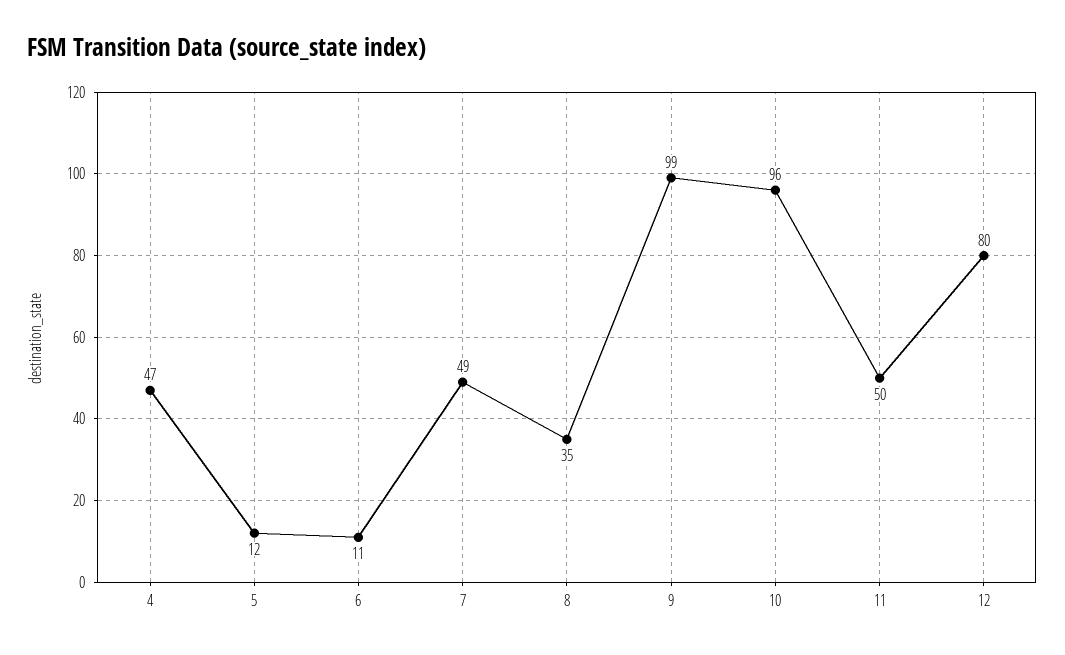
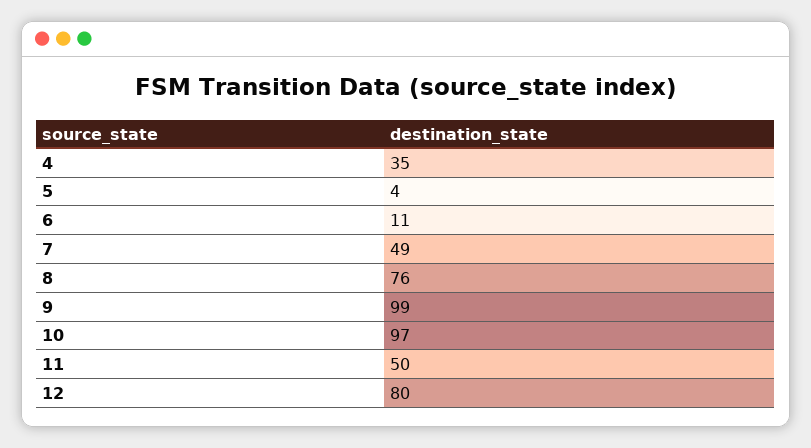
4: 47 -> 35
5: 12 -> 4
8: 35 -> 76
10: 96 -> 97

